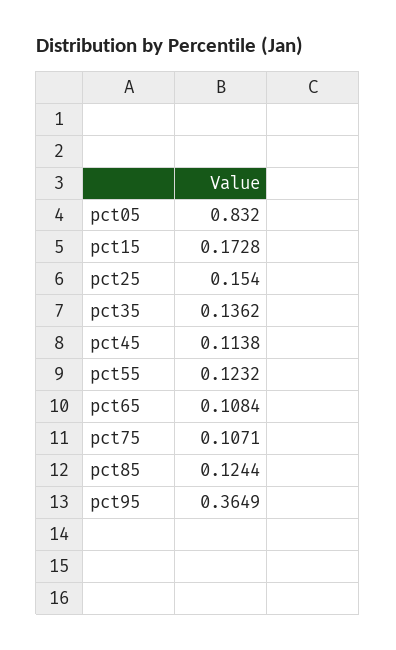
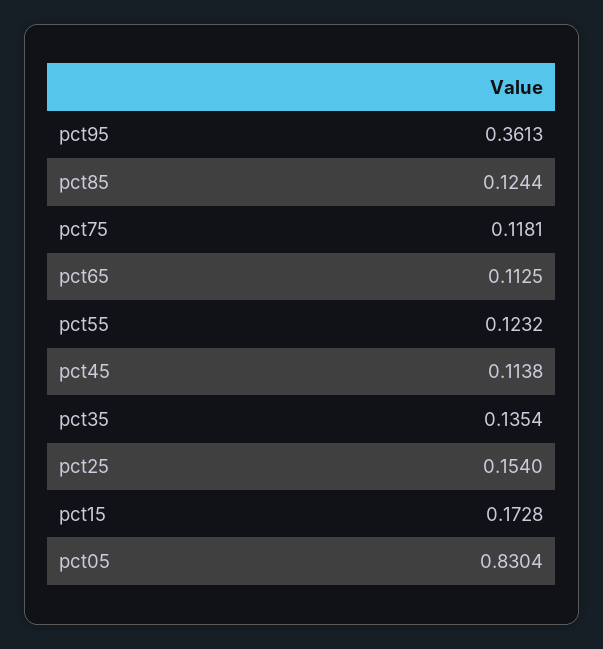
pct05: 0.832 -> 0.8304
pct35: 0.1362 -> 0.1354
pct65: 0.1084 -> 0.1125
pct75: 0.1071 -> 0.1181
pct95: 0.3649 -> 0.3613

